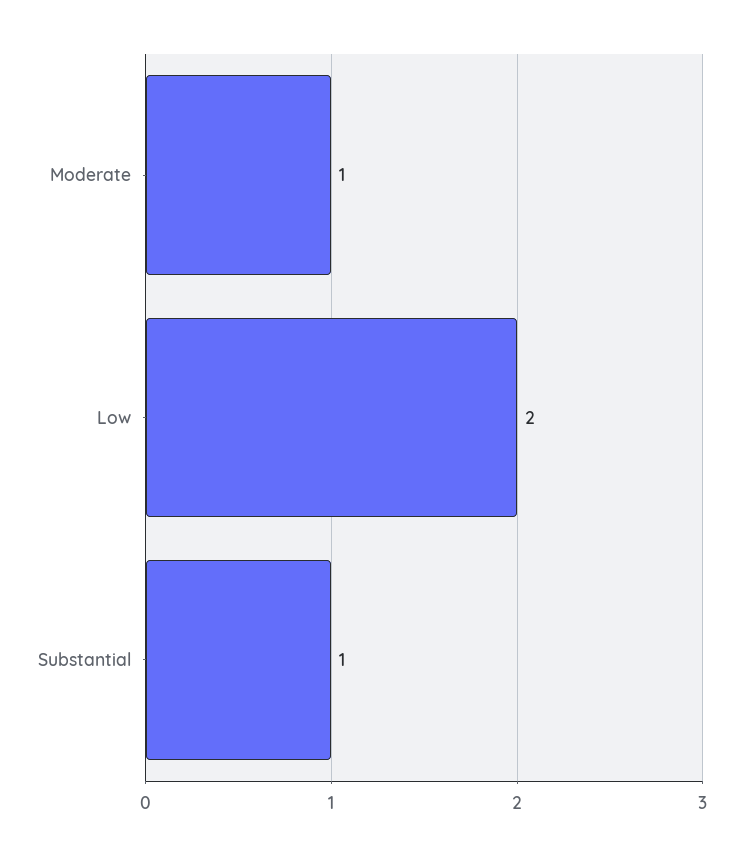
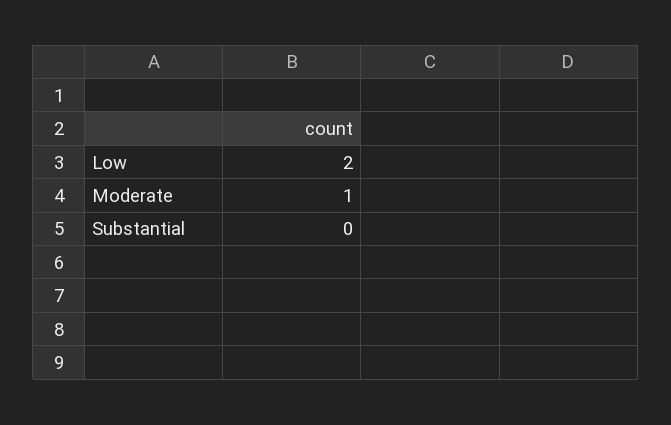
Substantial: 1 -> 0

